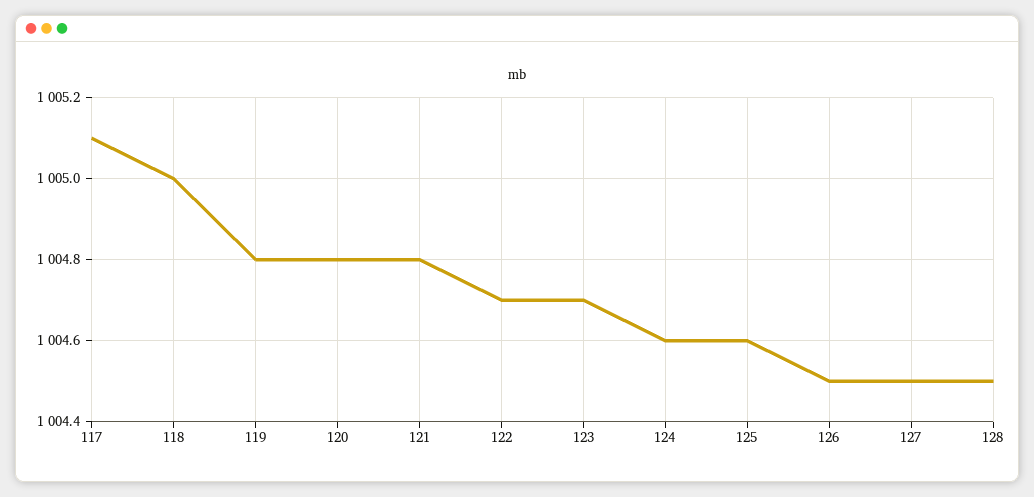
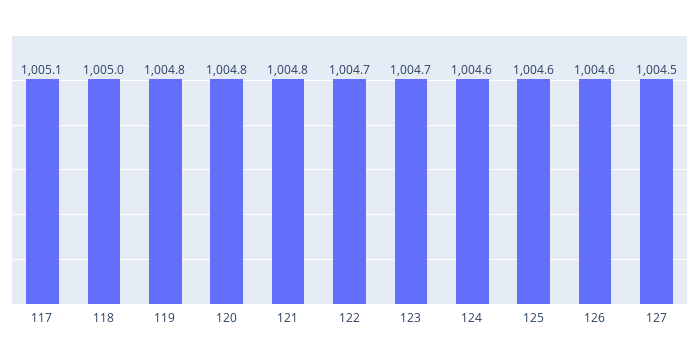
126: 1004.5 -> 1004.6
128: 1004.5 -> none

